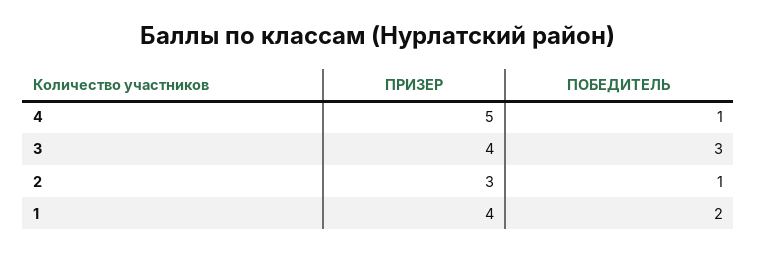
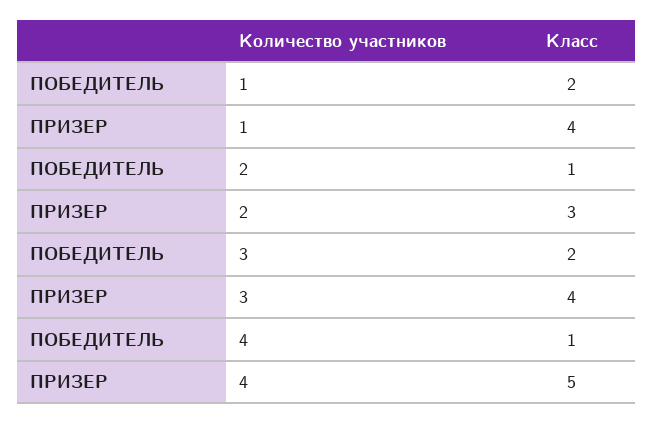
ПОБЕДИТЕЛЬ, 3: 3 -> 2

